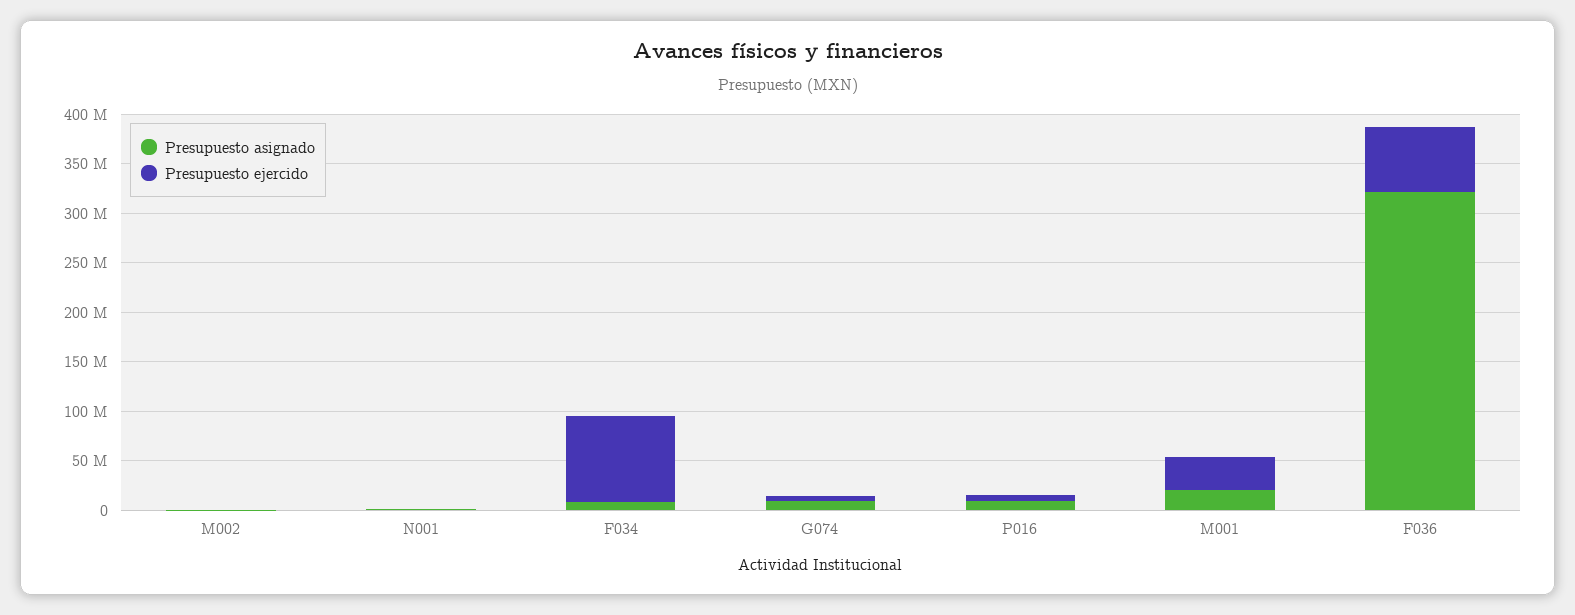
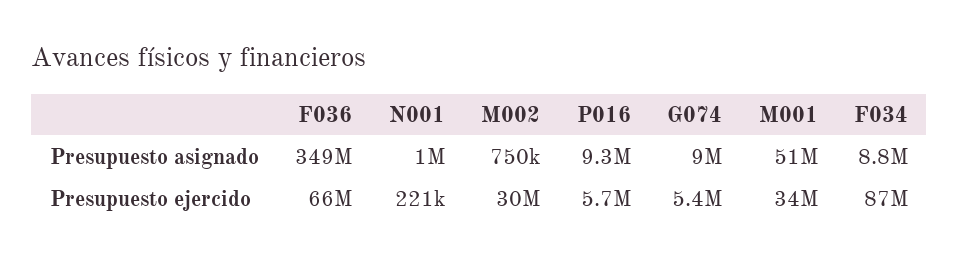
Presupuesto ejercido, M002: 0 -> 30000000
Presupuesto asignado, M001: 20000000 -> 51000000
Presupuesto asignado, F036: 320000000 -> 349000000

